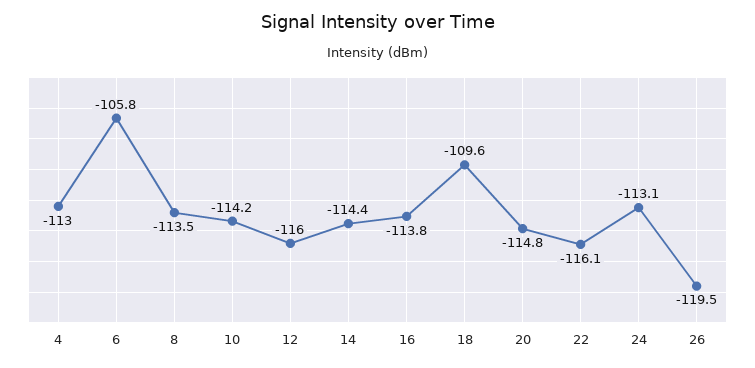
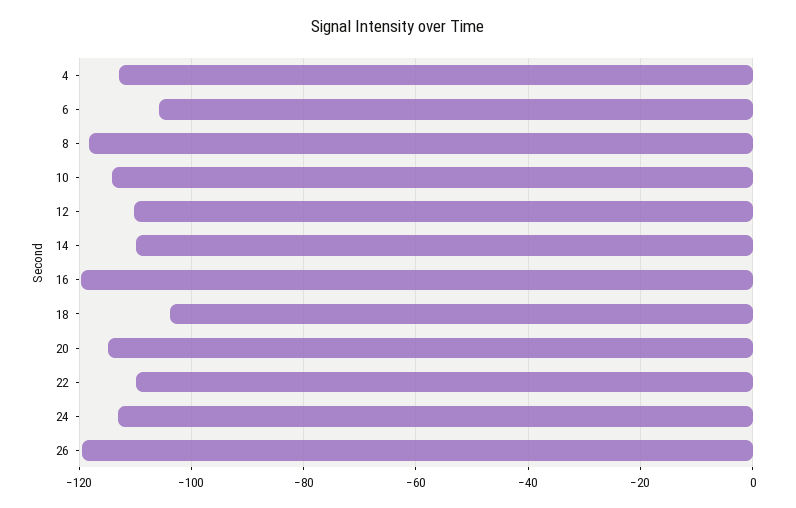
8: -113.5 -> -118
12: -116 -> -110
14: -114.4 -> -110
16: -113.8 -> -120
18: -109.6 -> -104
22: -116.1 -> -110

